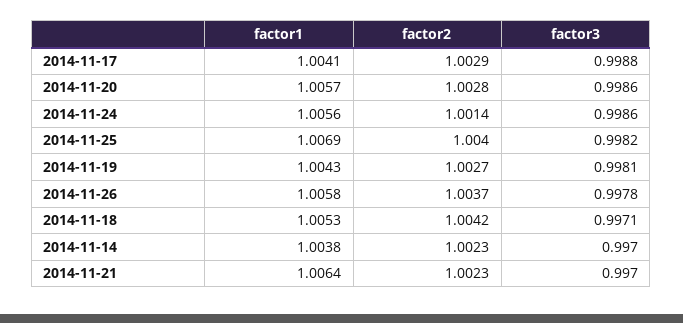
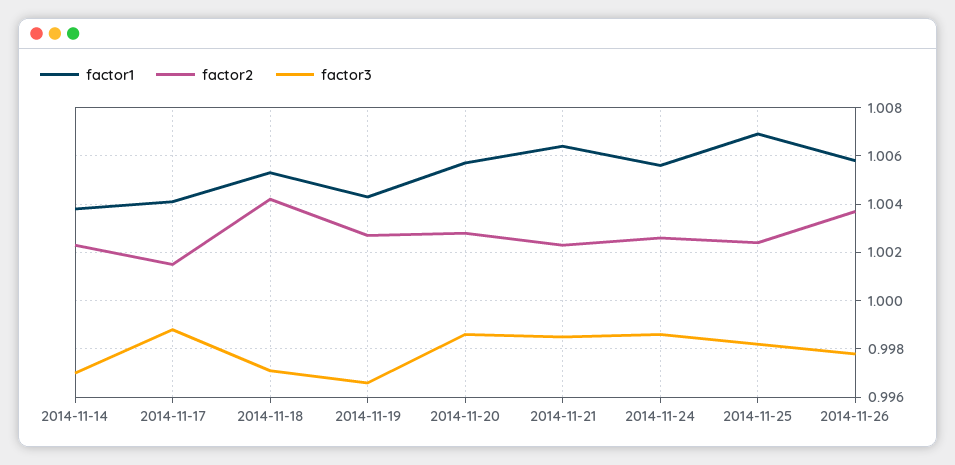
factor2, 2014-11-17: 1.0029 -> 1.0015
factor2, 2014-11-24: 1.0014 -> 1.0025
factor2, 2014-11-25: 1.004 -> 1.0025
factor3, 2014-11-19: 0.9981 -> 0.9965
factor3, 2014-11-21: 0.997 -> 0.9985

